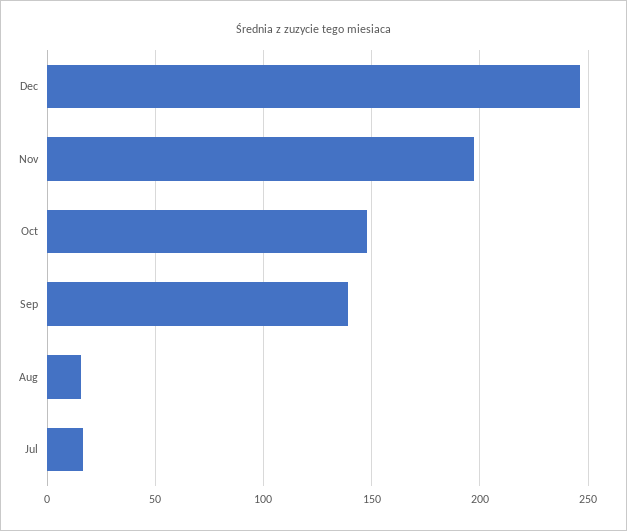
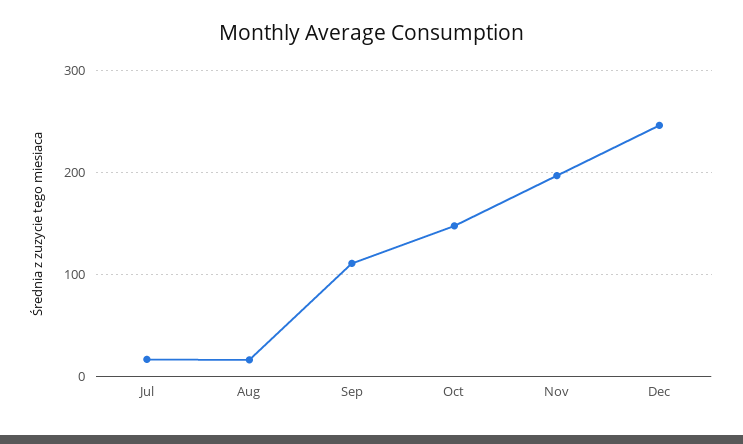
Sep: 140 -> 110

